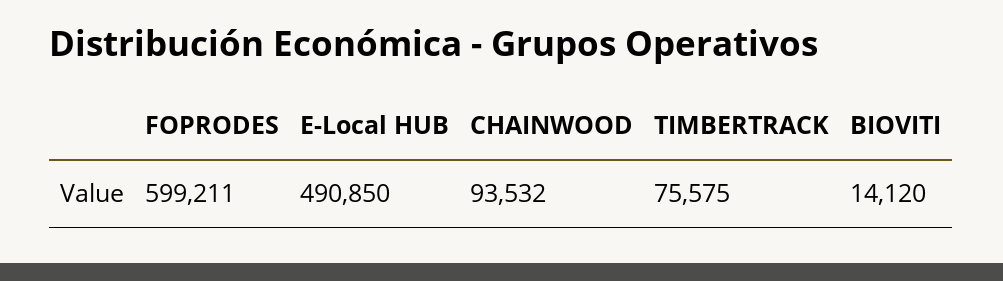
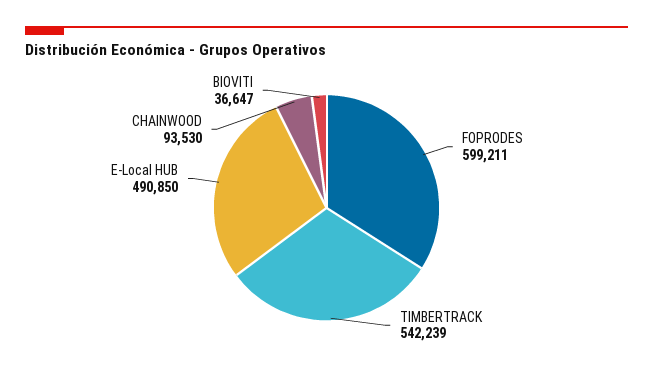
CHAINWOOD: 93532 -> 93530
TIMBERTRACK: 75575 -> 542239
BIOVITI: 14120 -> 36647

